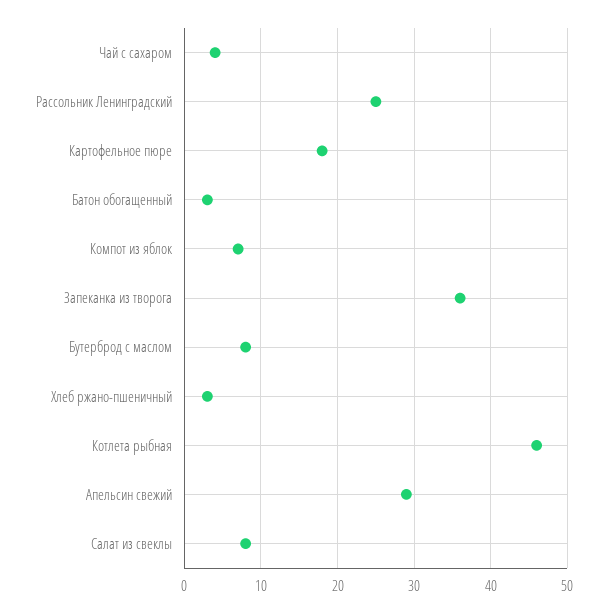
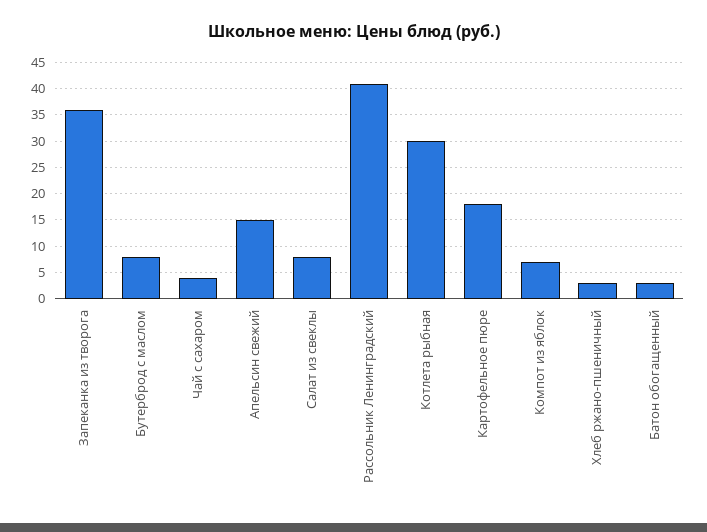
Рассольник Ленинградский: 25 -> 40
Котлета рыбная: 46 -> 30
Апельсин свежий: 29 -> 15

